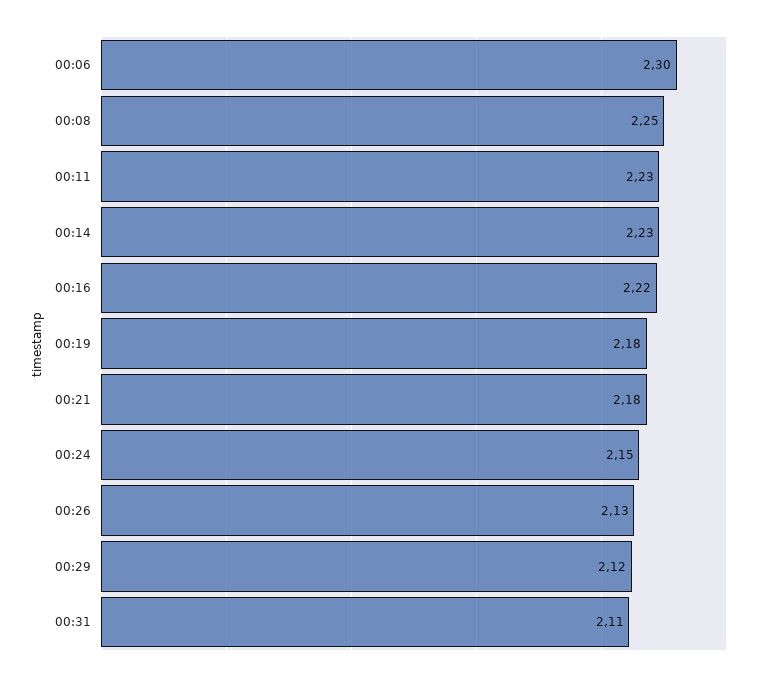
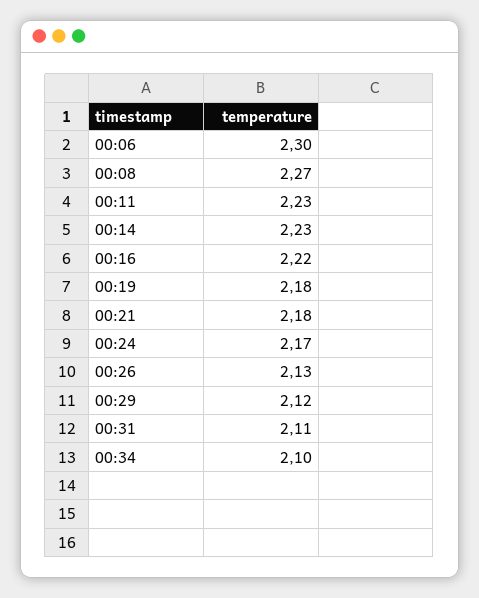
00:08: 2.25 -> 2.27
00:24: 2.15 -> 2.17
00:34: none -> 2.1

